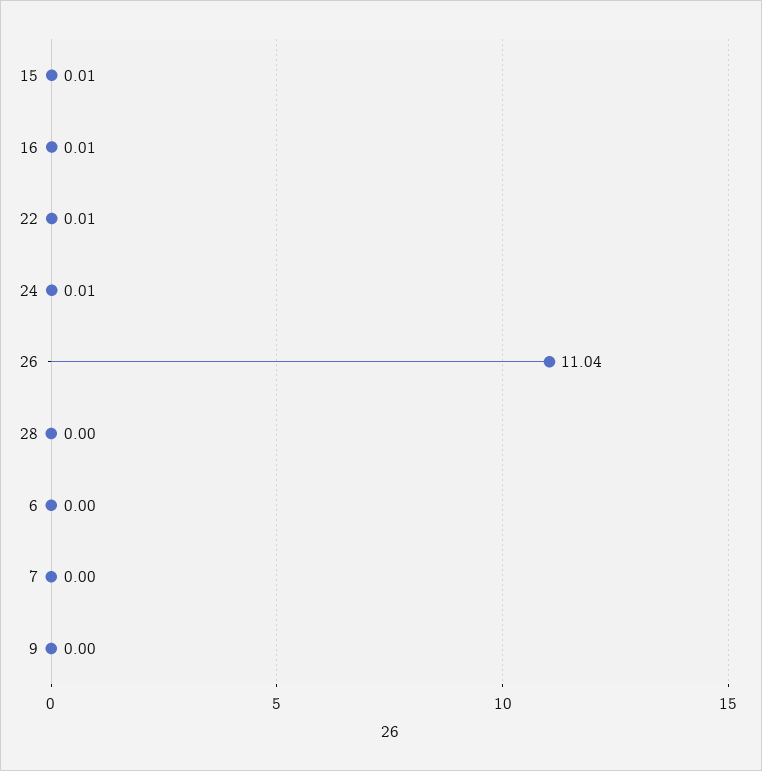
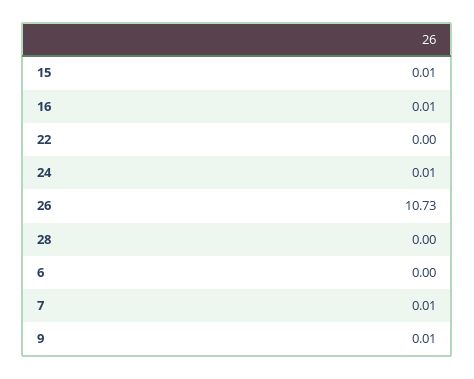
22: 0.01 -> 0
26: 11.04 -> 10.73
7: 0 -> 0.01
9: 0 -> 0.01

